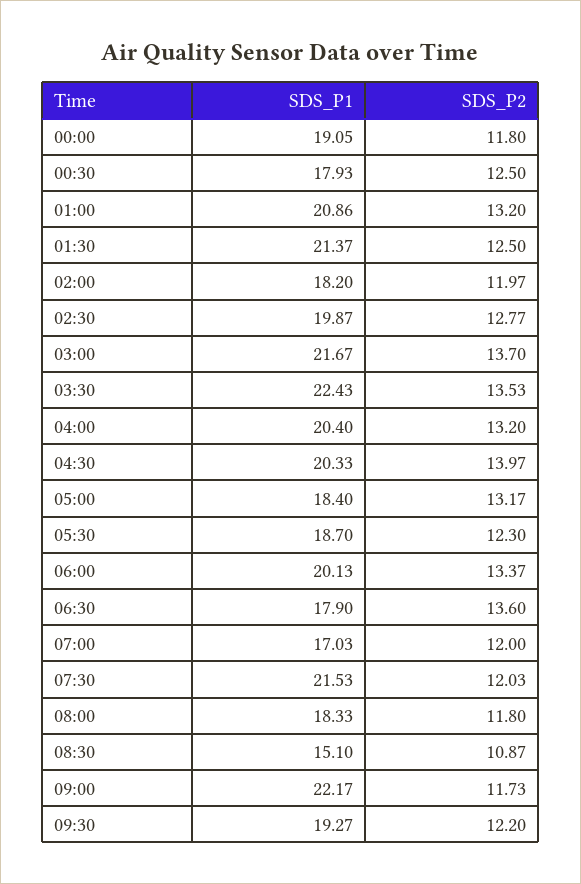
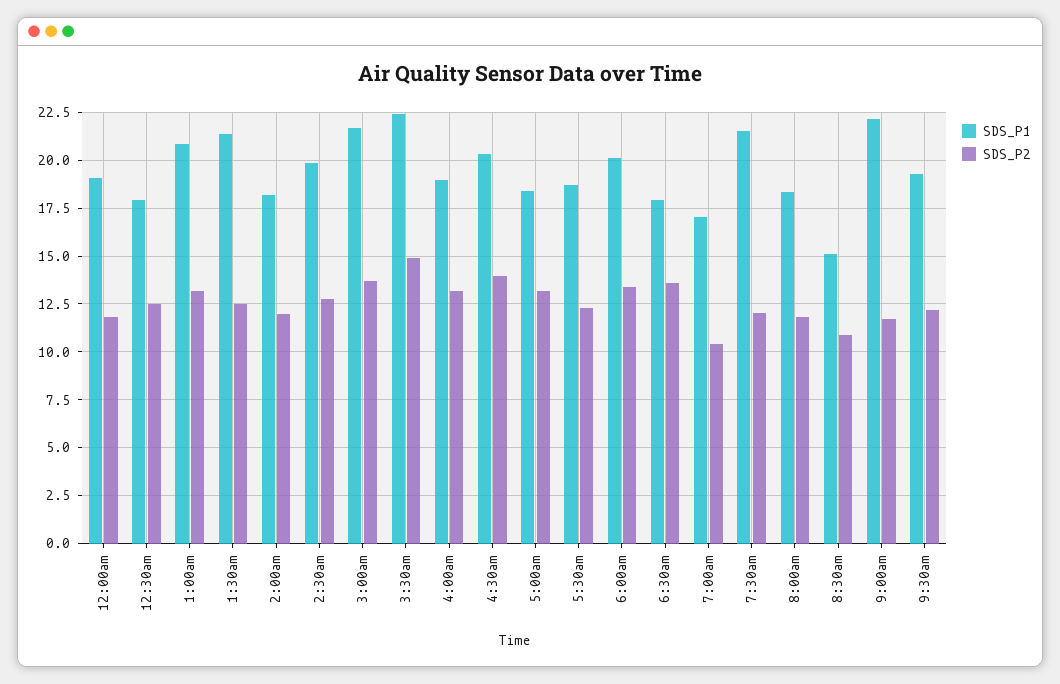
SDS_P2, 03:30: 13.53 -> 15
SDS_P1, 04:00: 20.4 -> 19
SDS_P2, 07:00: 12 -> 10.5

